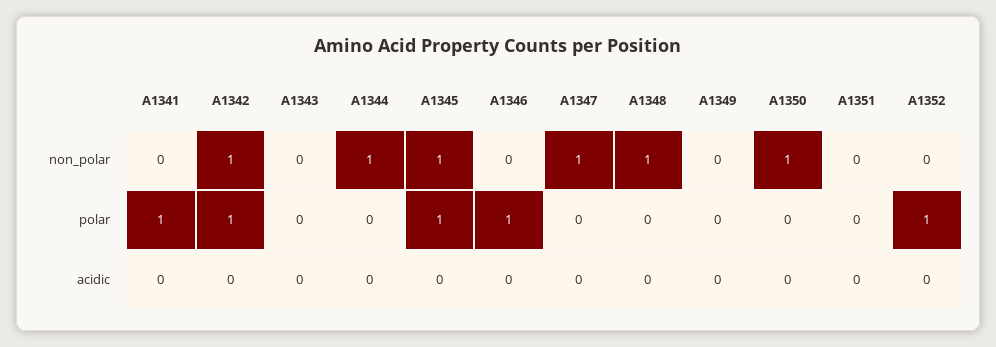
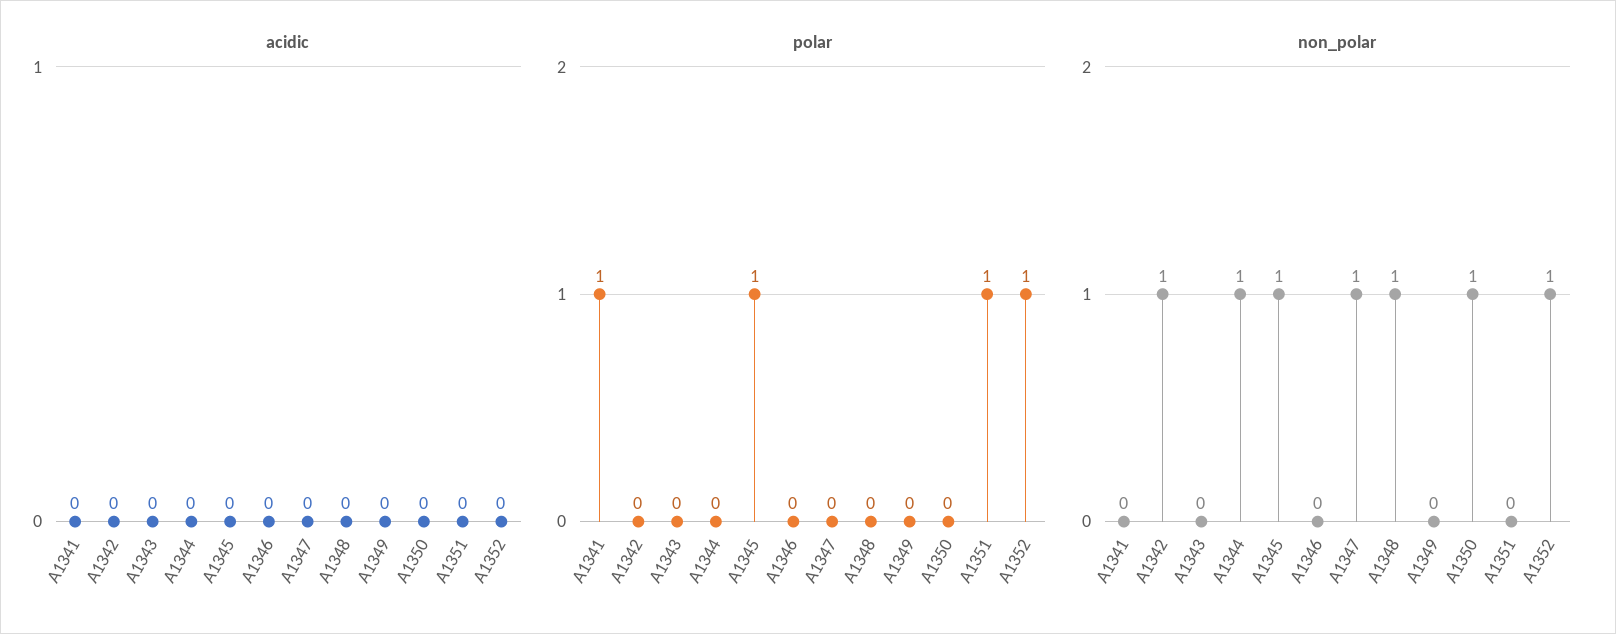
non_polar, A1352: 0 -> 1
polar, A1342: 1 -> 0
polar, A1346: 1 -> 0
polar, A1351: 0 -> 1

